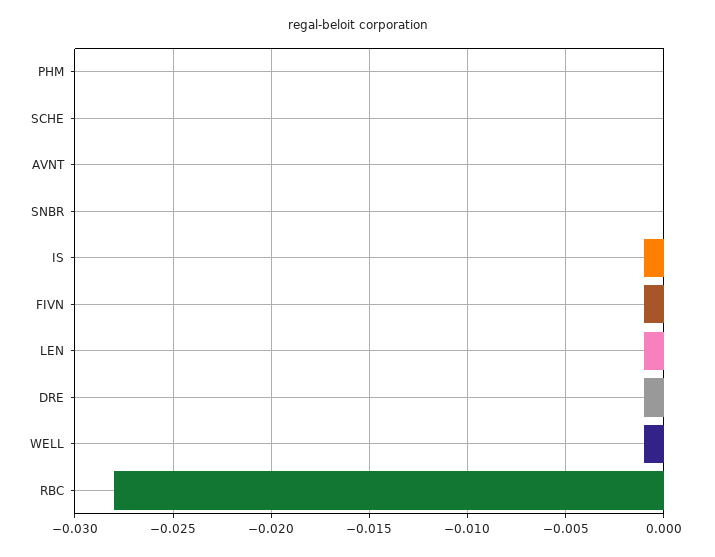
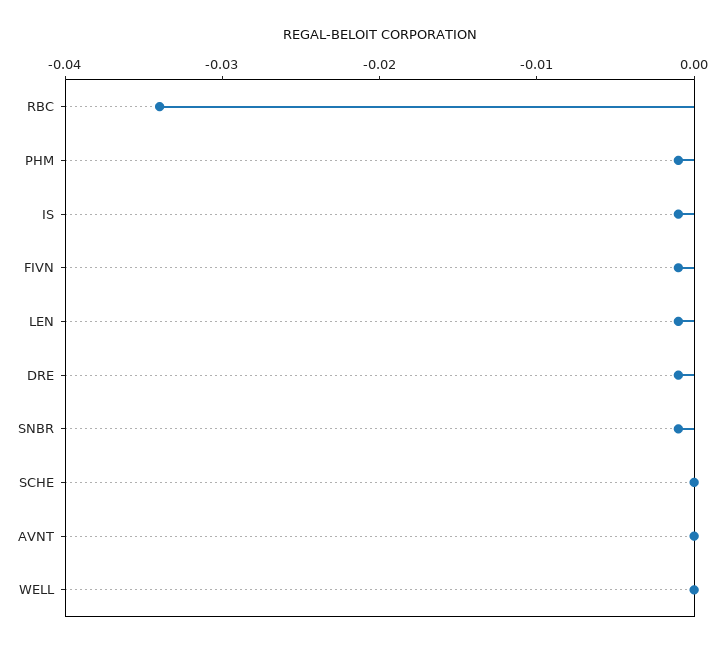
PHM: 0 -> -0.001
SNBR: 0 -> -0.001
WELL: -0.001 -> 0
RBC: -0.028 -> -0.034

